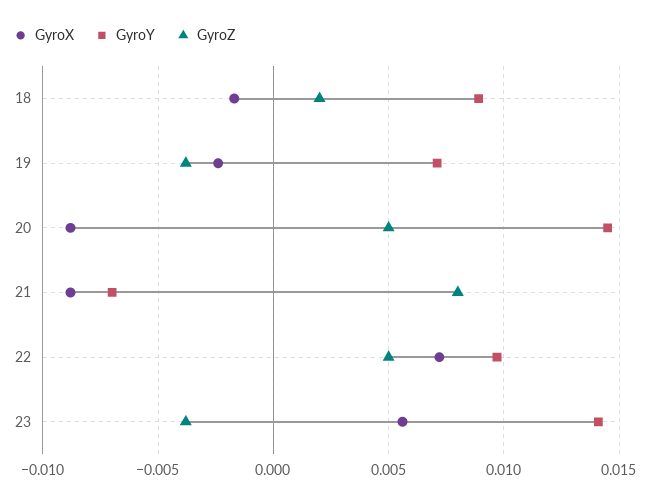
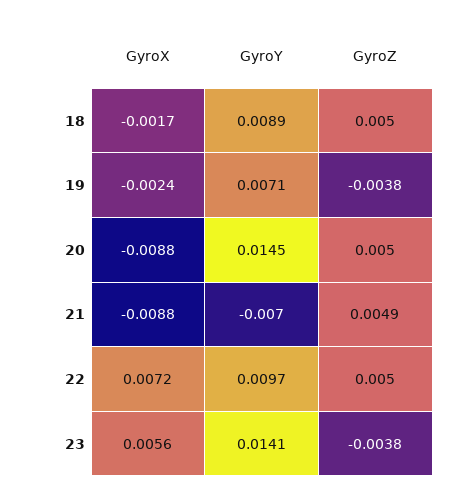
GyroZ, 18: 0.002 -> 0.005
GyroZ, 21: 0.008 -> 0.0049

